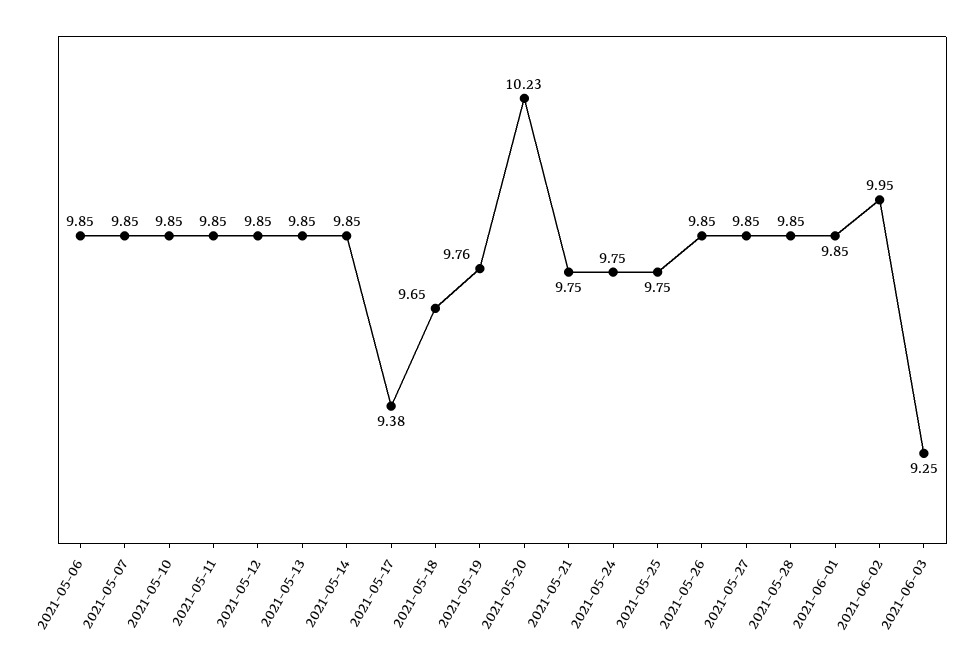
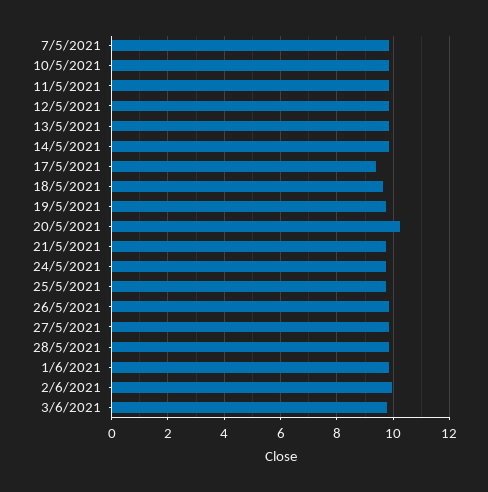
2021-05-06: 9.85 -> none
2021-06-03: 9.25 -> 9.75

